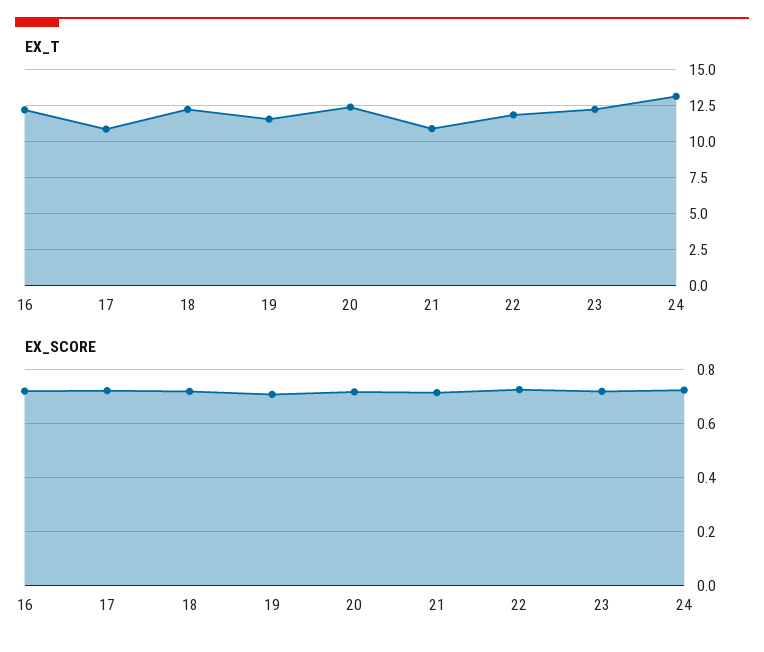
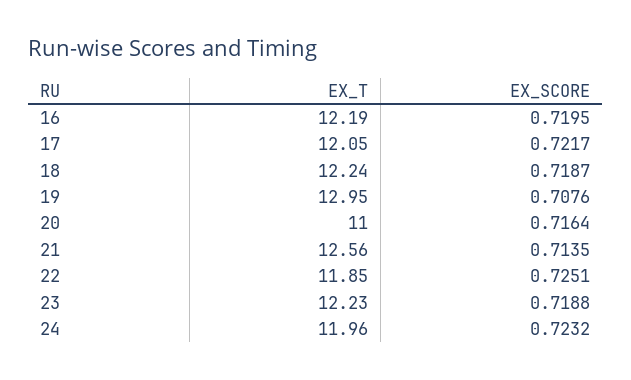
EX_T, 17: 11 -> 12.05
EX_T, 19: 11.5 -> 12.95
EX_T, 20: 12.5 -> 11
EX_T, 21: 11 -> 12.56
EX_T, 24: 13 -> 11.96

